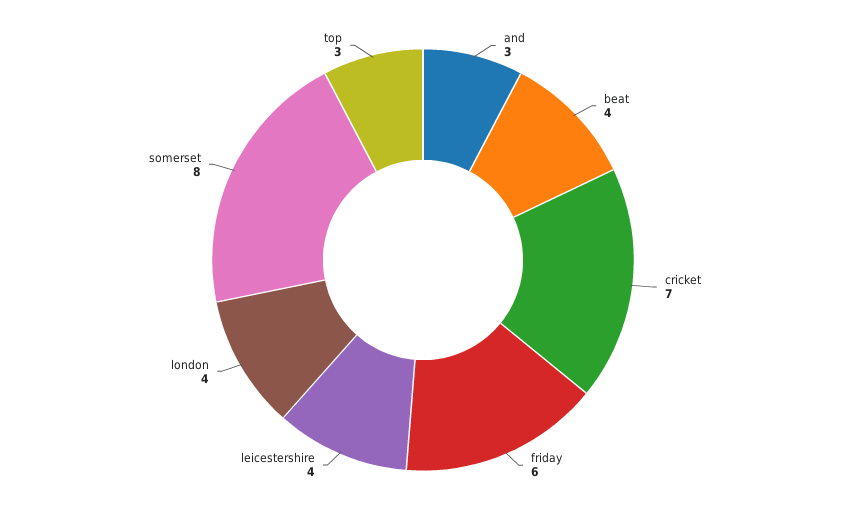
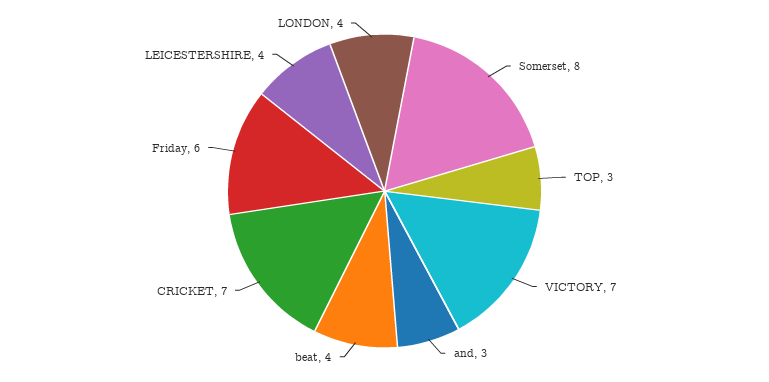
VICTORY: none -> 7

